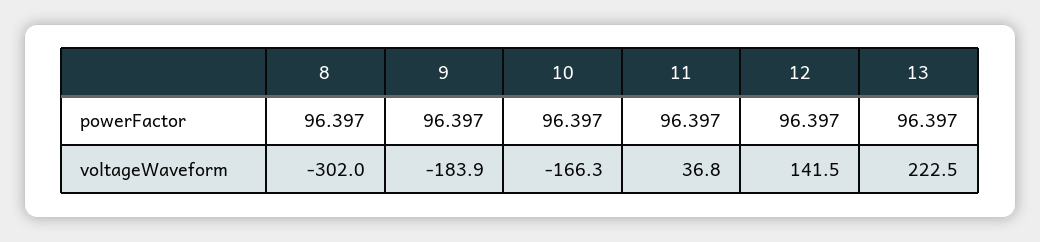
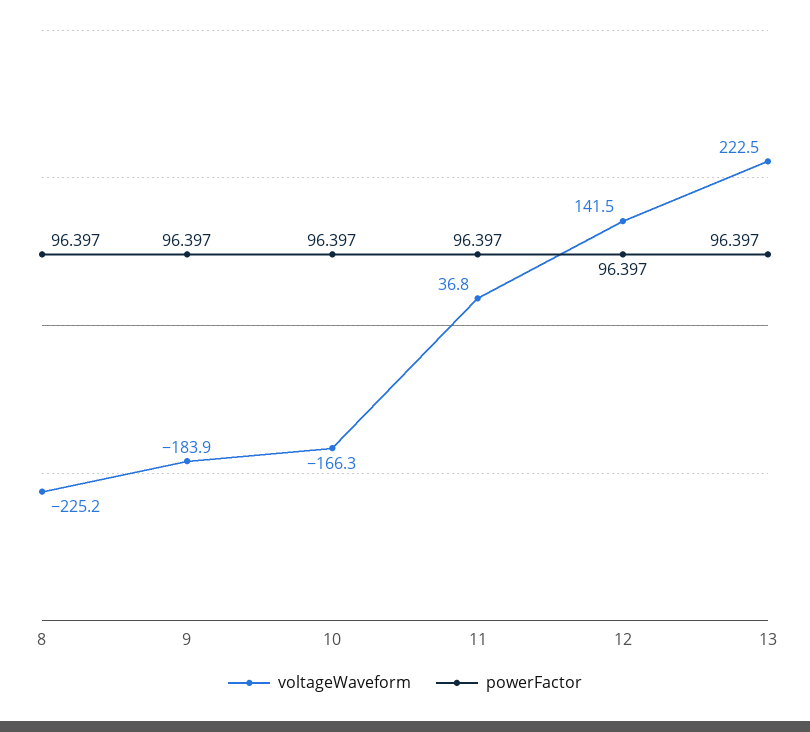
voltageWaveform, 8: -302 -> -225.2

